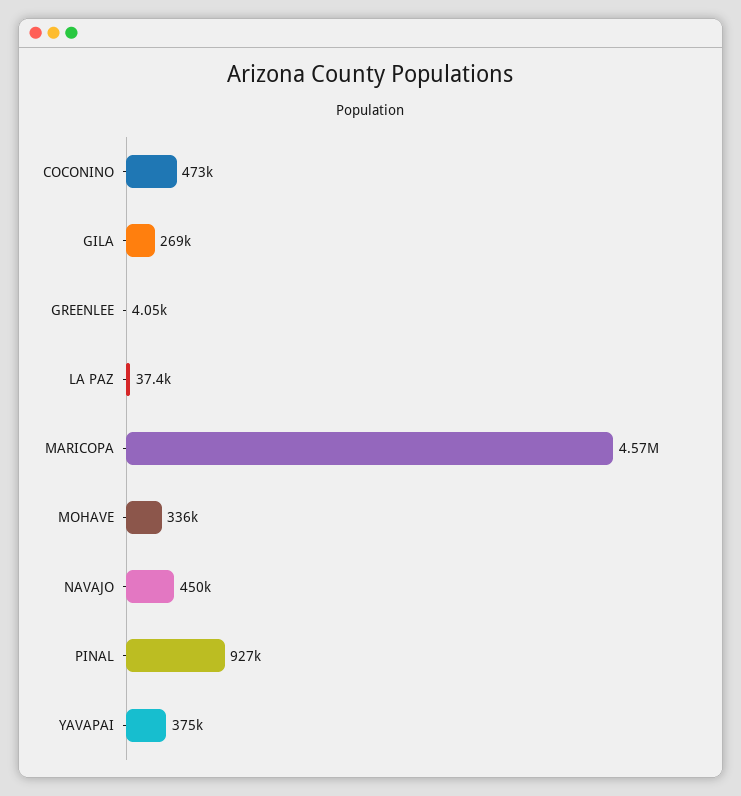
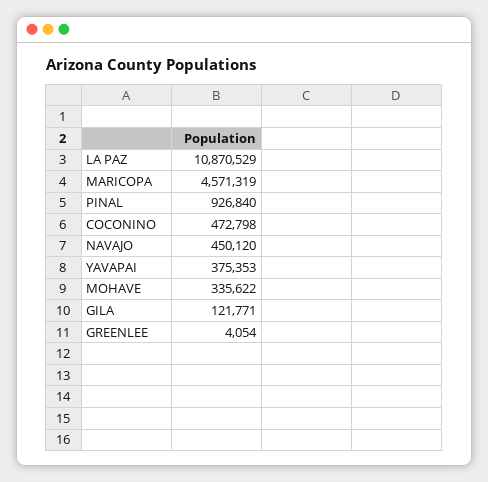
GILA: 269000 -> 121771
LA PAZ: 37400 -> 10870529

